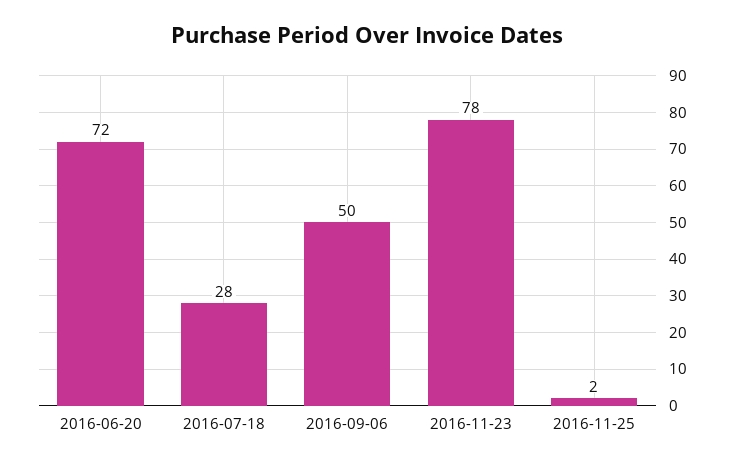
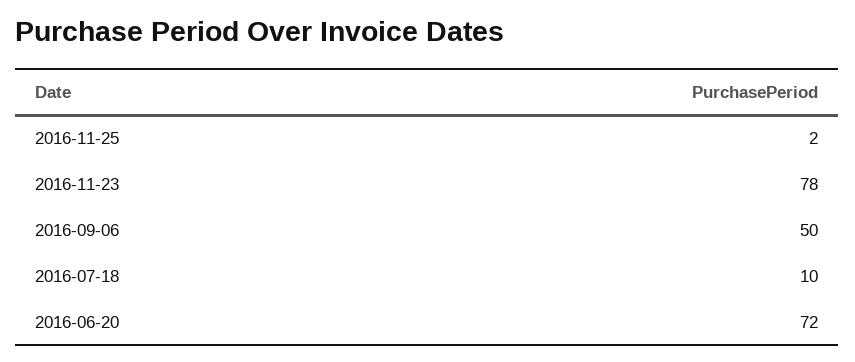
2016-07-18: 28 -> 10

